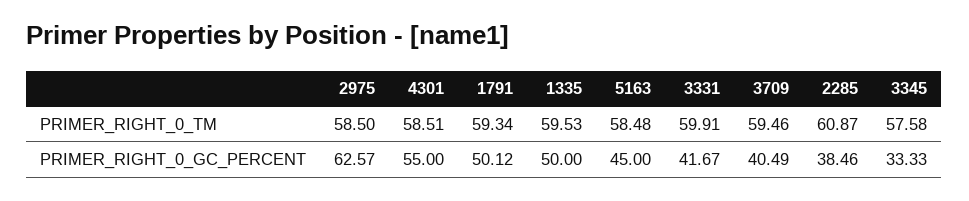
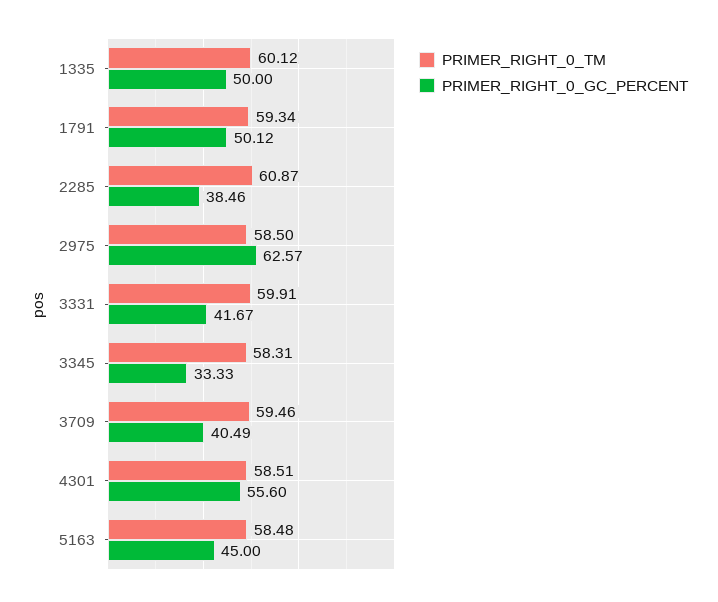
PRIMER_RIGHT_0_TM, 1335: 59.53 -> 60.12
PRIMER_RIGHT_0_TM, 3345: 57.58 -> 58.31
PRIMER_RIGHT_0_GC_PERCENT, 4301: 55 -> 55.6

